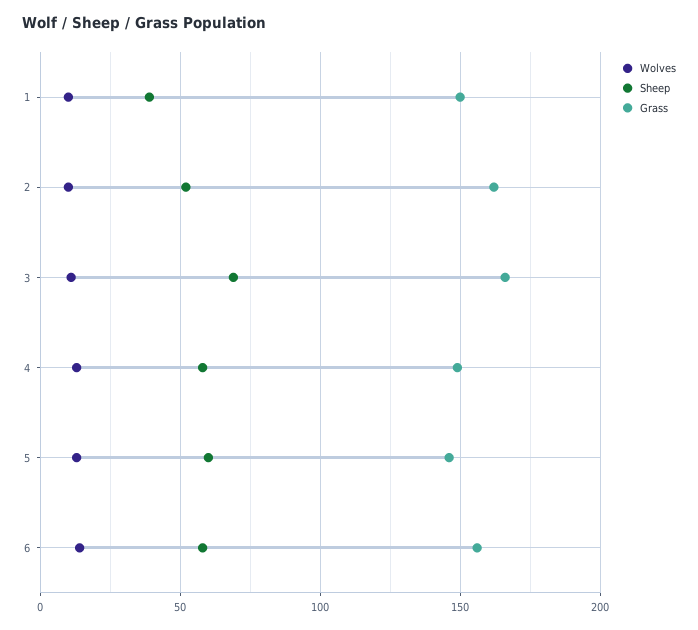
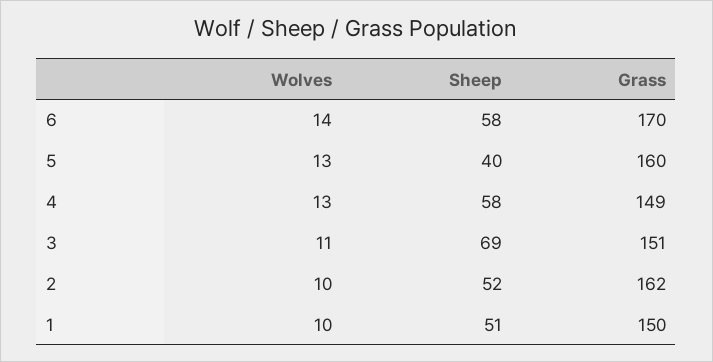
Sheep, 1: 40 -> 51
Grass, 3: 165 -> 151
Sheep, 5: 60 -> 40
Grass, 5: 145 -> 160
Grass, 6: 155 -> 170

